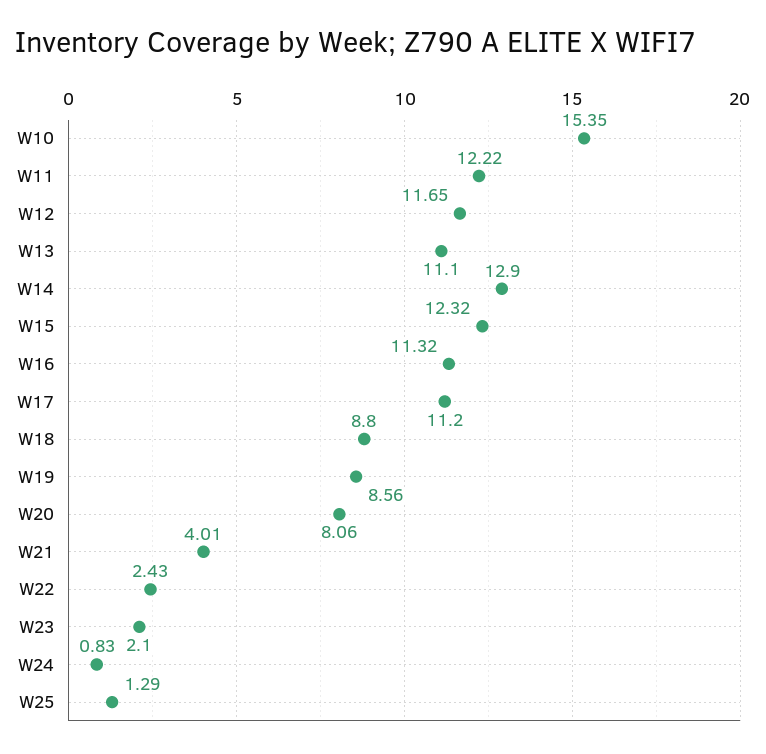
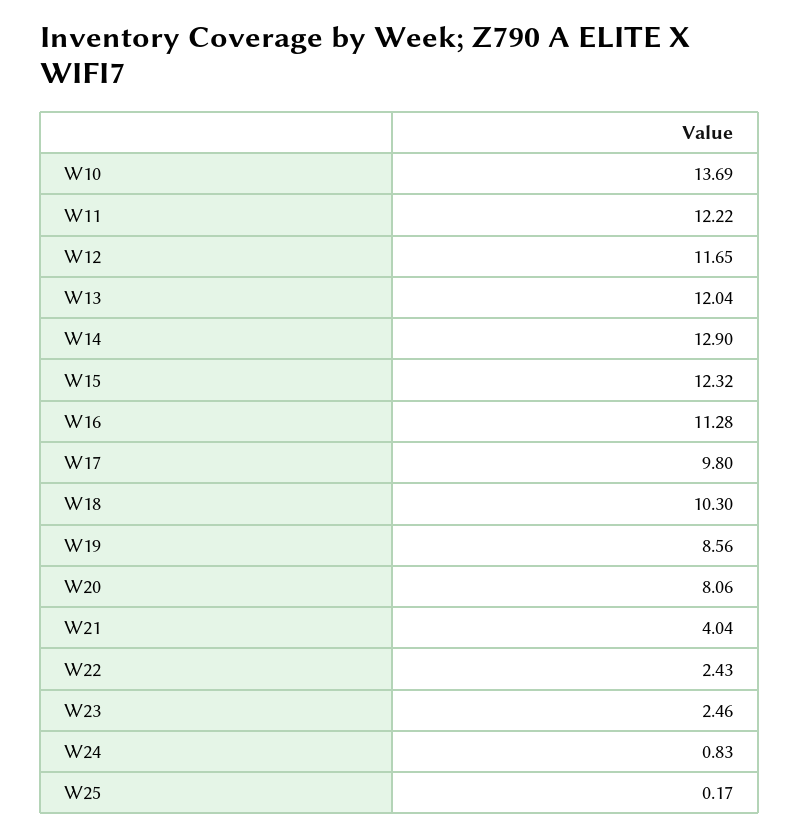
W10: 15.35 -> 13.69
W13: 11.1 -> 12.04
W16: 11.32 -> 11.28
W17: 11.2 -> 9.8
W18: 8.8 -> 10.3
W21: 4.01 -> 4.04
W23: 2.1 -> 2.46
W25: 1.29 -> 0.17

